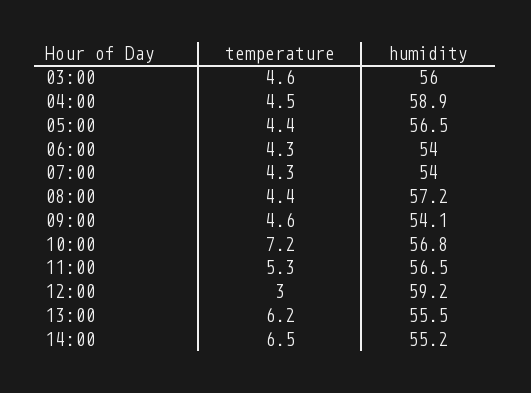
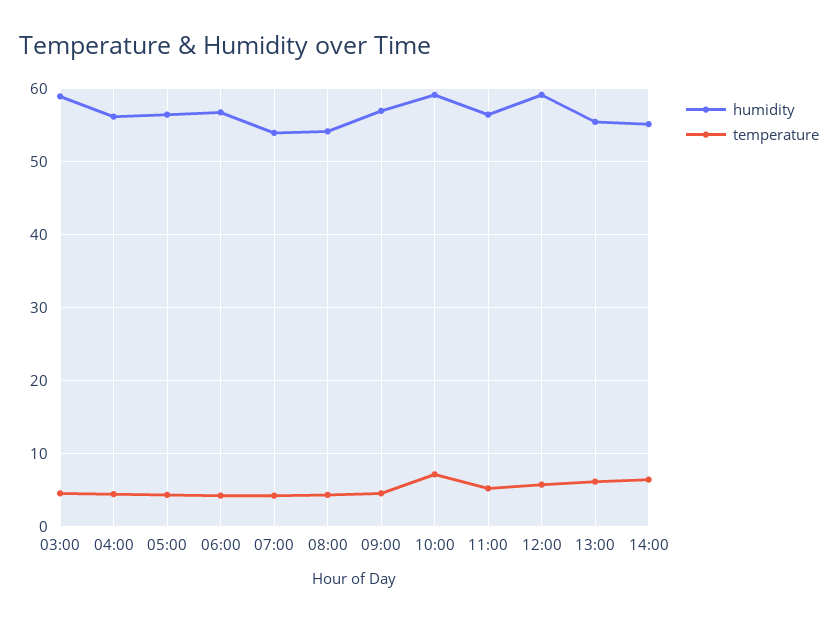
humidity, 03:00: 56 -> 59
humidity, 04:00: 58.9 -> 56
humidity, 06:00: 54 -> 57
humidity, 08:00: 57.2 -> 54
humidity, 09:00: 54.1 -> 57
humidity, 10:00: 56.8 -> 59
temperature, 12:00: 3 -> 6

